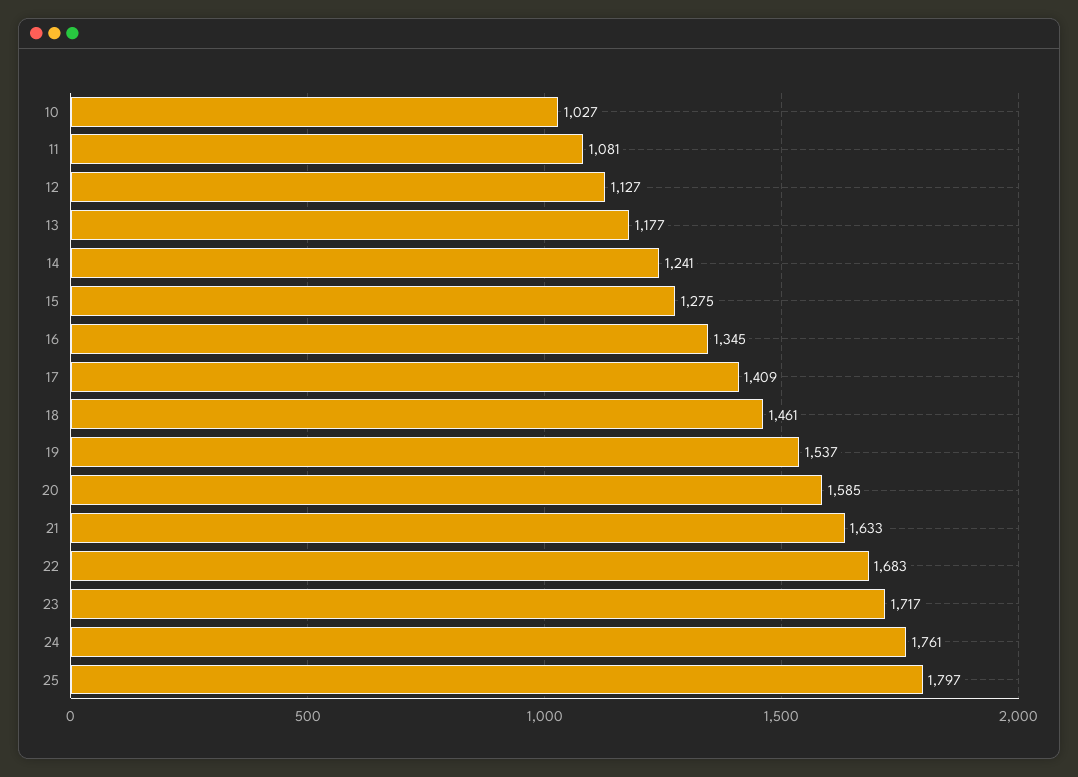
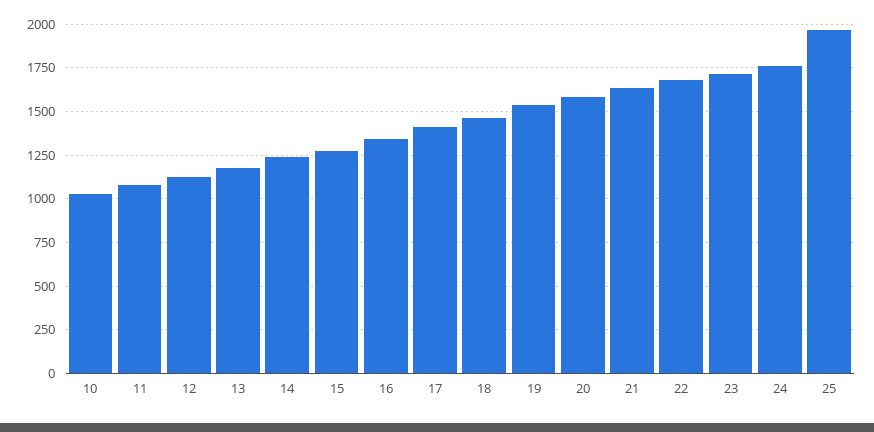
25: 1797 -> 1950

